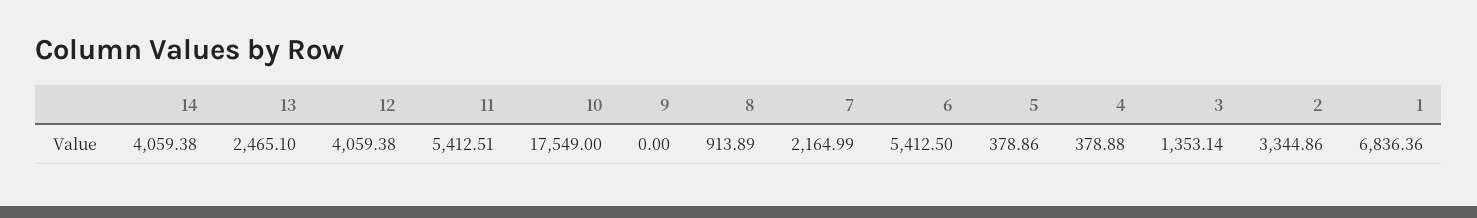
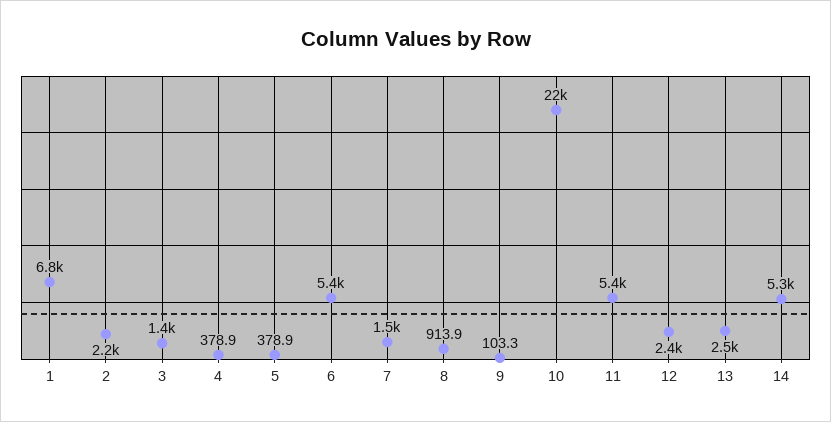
14: 4059.38 -> 5300
12: 4059.38 -> 2400
10: 17549 -> 22000
9: 0 -> 103.3
7: 2164.99 -> 1500
2: 3344.86 -> 2200

